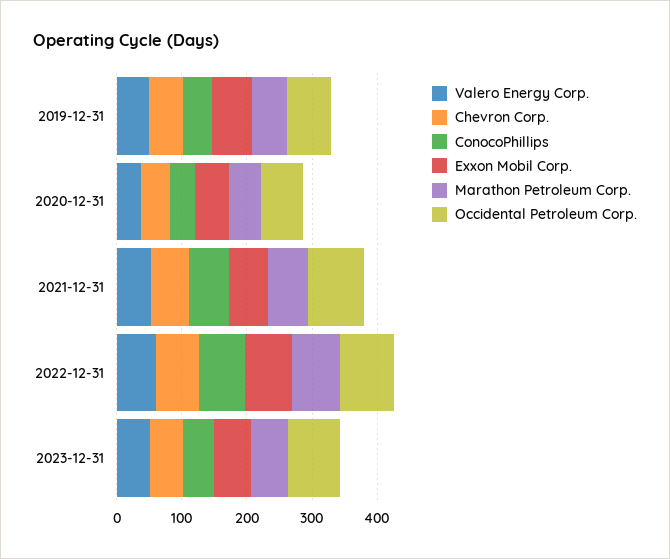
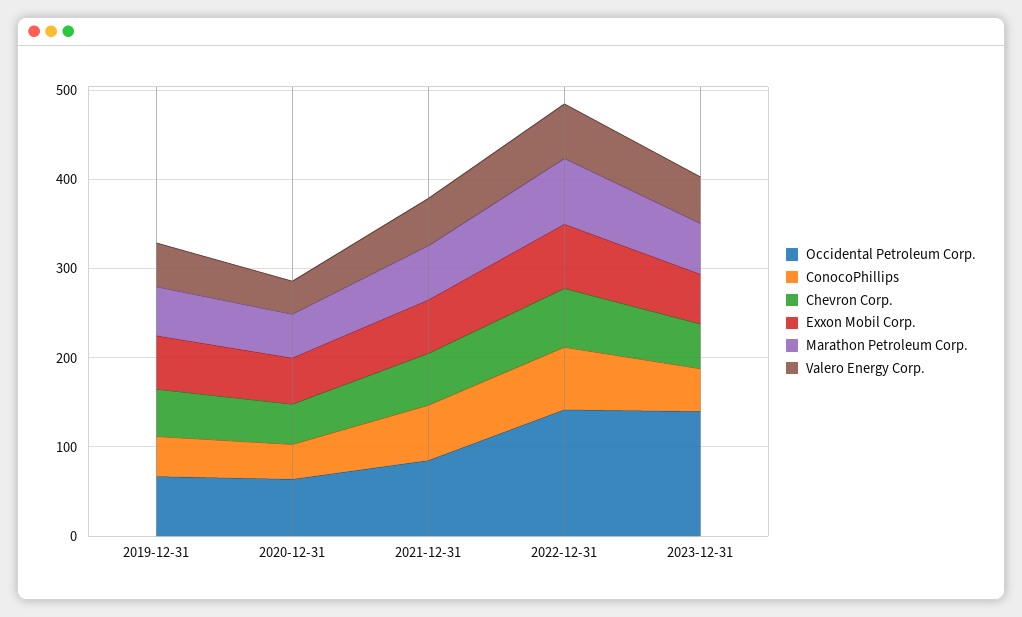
Occidental Petroleum Corp., 2022-12-31: 80 -> 140
Occidental Petroleum Corp., 2023-12-31: 80 -> 140

